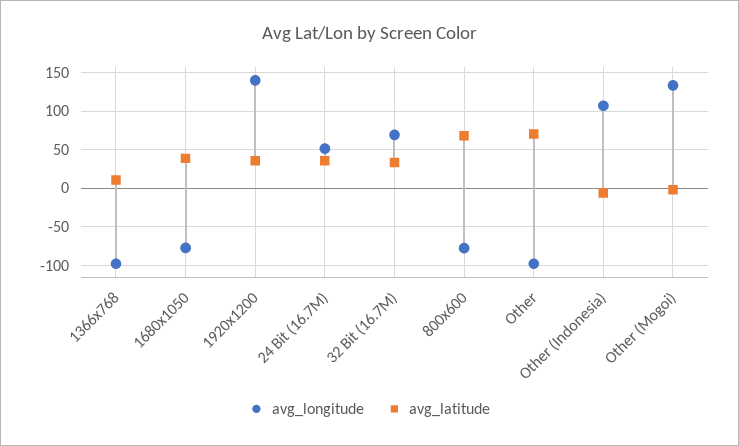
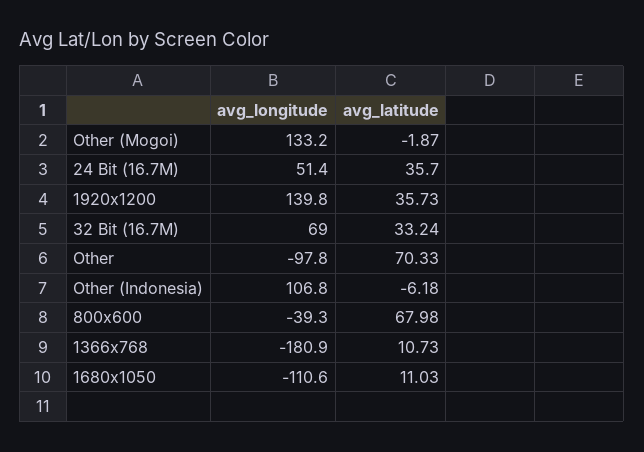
avg_longitude, 1366x768: -100 -> -180.9
avg_longitude, 1680x1050: -80 -> -110.6
avg_latitude, 1680x1050: 40 -> 11.03
avg_longitude, 800x600: -80 -> -39.3

